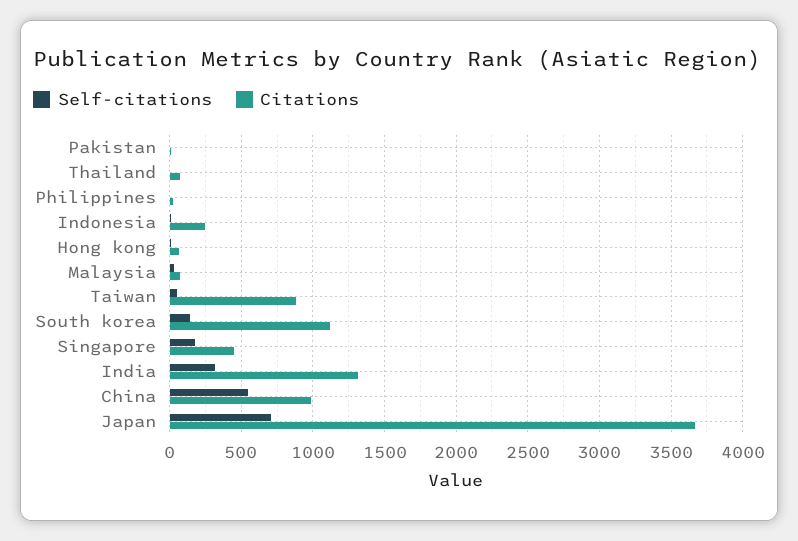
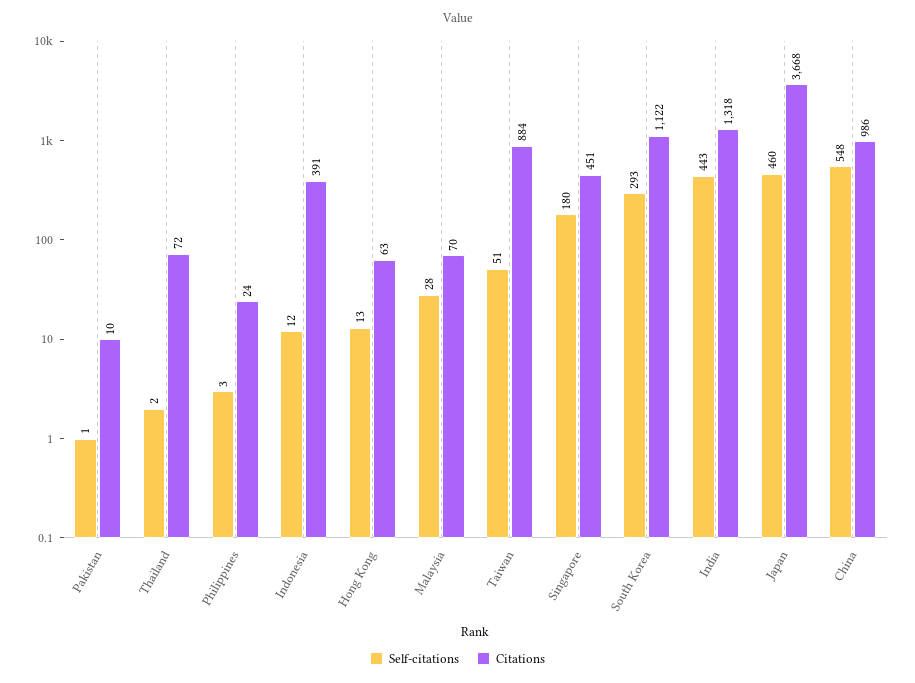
Citations, Indonesia: 250 -> 391
Self-citations, South korea: 150 -> 293
Self-citations, India: 300 -> 443
Self-citations, Japan: 700 -> 460

